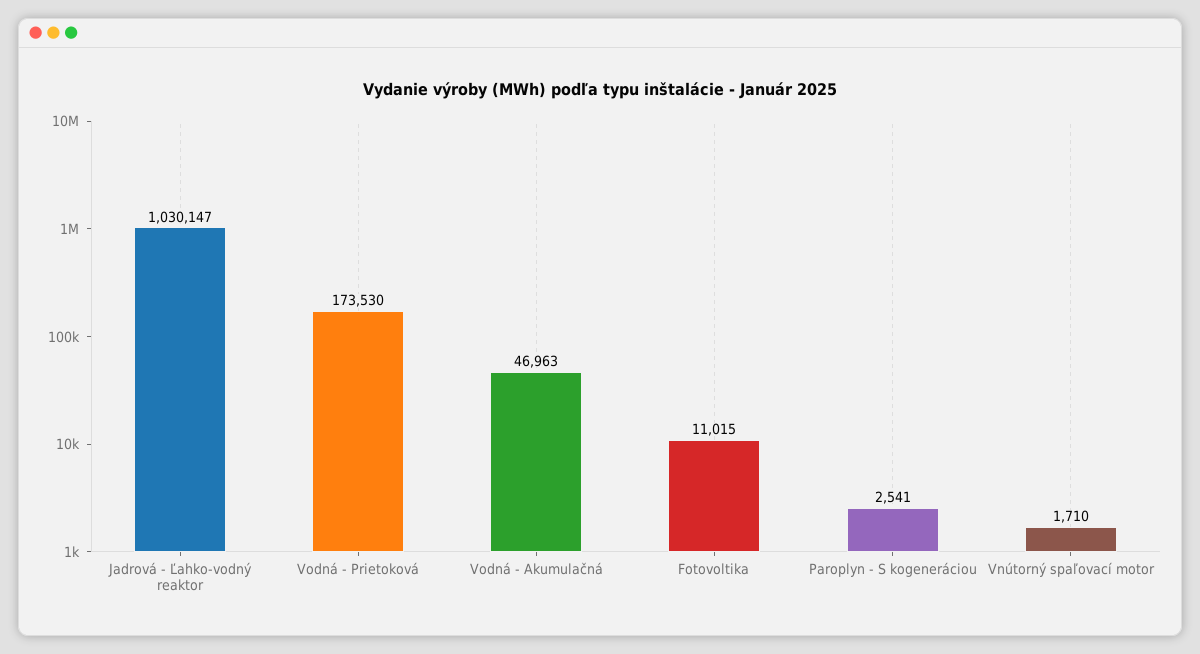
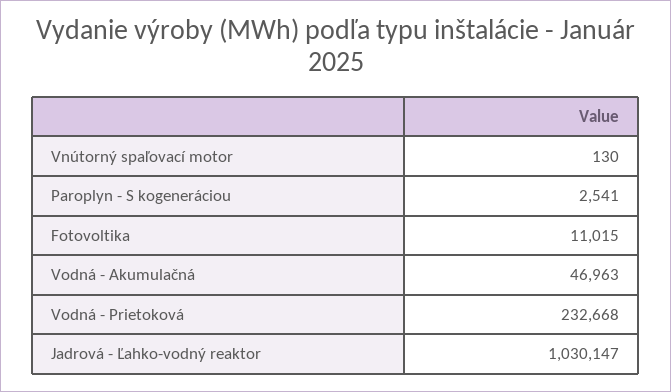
Vodná - Prietoková: 173530 -> 232668
Vnútorný spaľovací motor: 1710 -> 130

